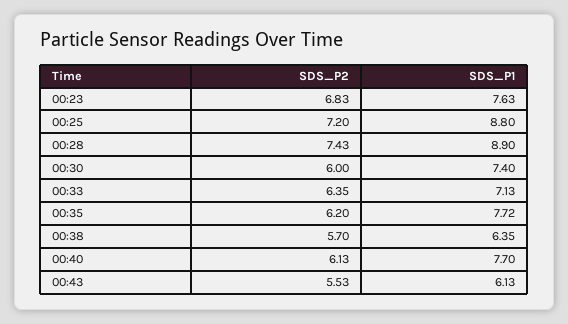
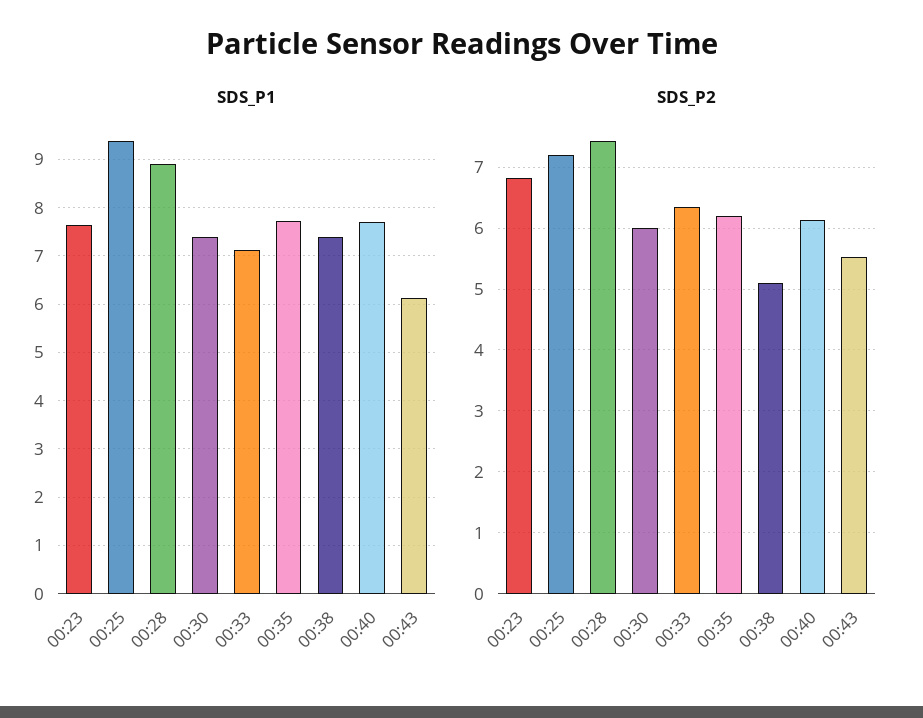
SDS_P1, 00:25: 8.8 -> 9.4
SDS_P2, 00:38: 5.7 -> 5.1
SDS_P1, 00:38: 6.35 -> 7.4

